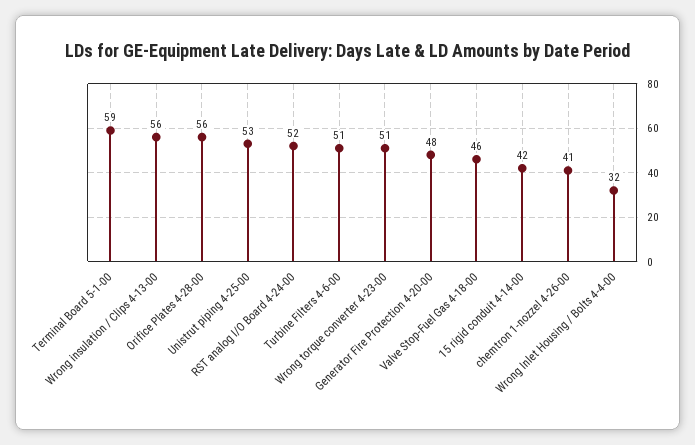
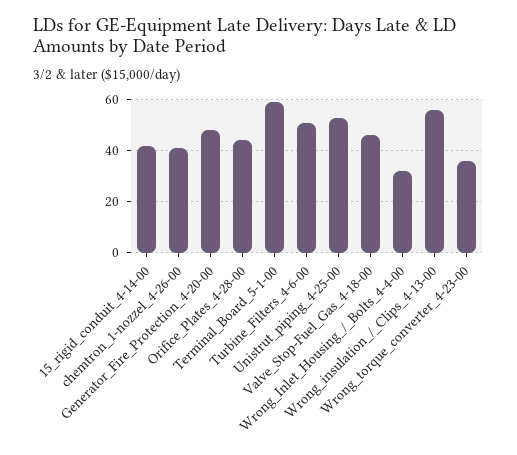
Orifice Plates 4-28-00: 56 -> 45
RST analog I/O Board 4-24-00: 52 -> none
Wrong torque converter 4-23-00: 51 -> 35

